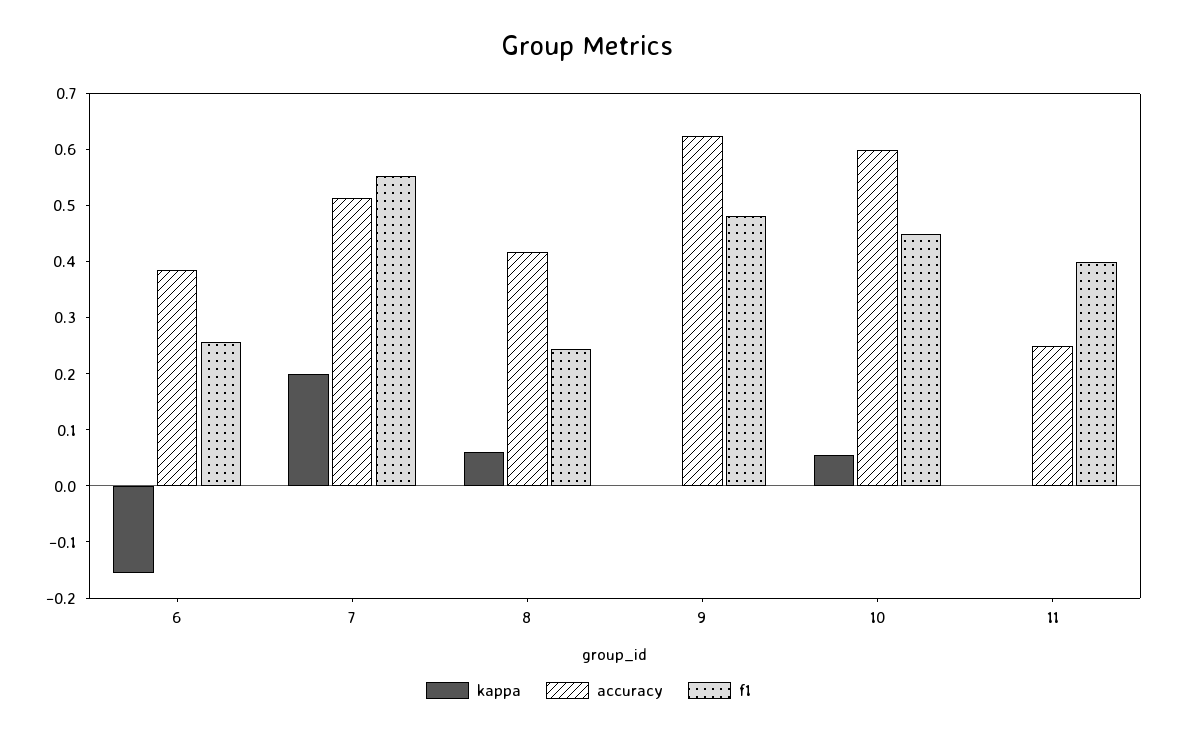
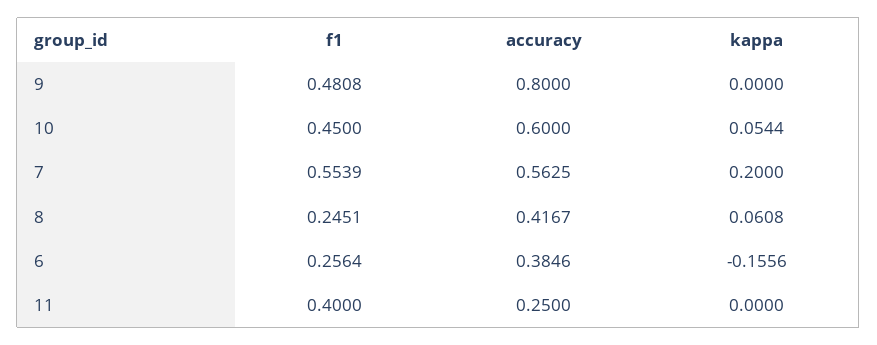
accuracy, 7: 0.52 -> 0.5625
accuracy, 9: 0.62 -> 0.8

